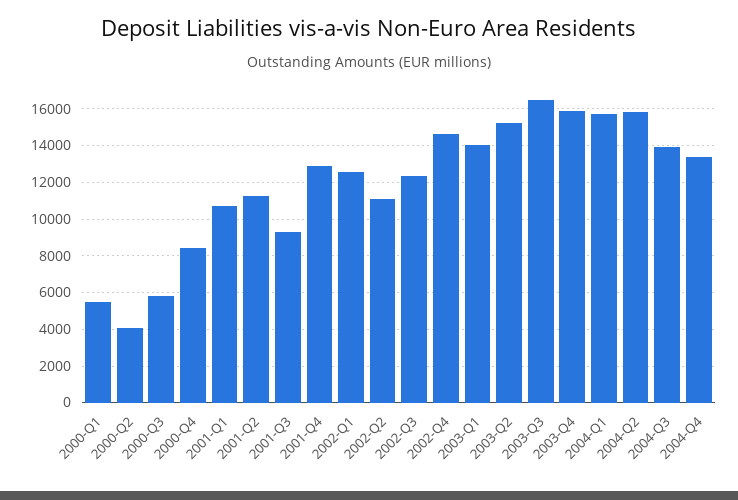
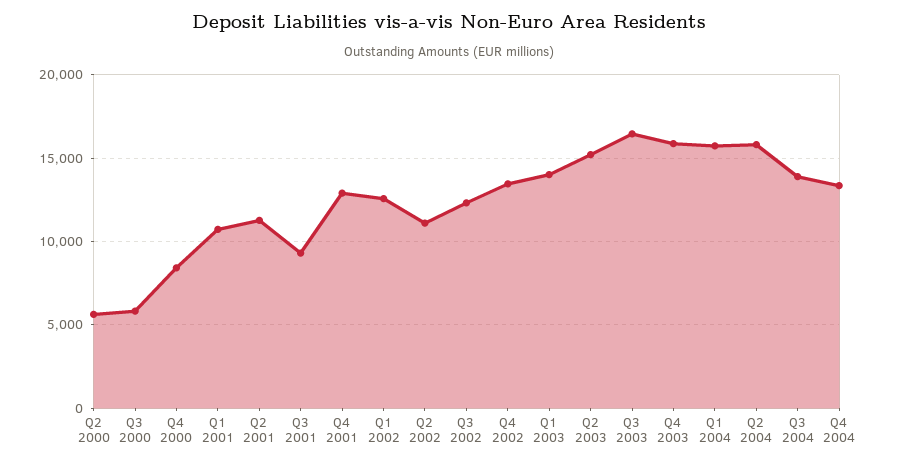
2000-Q1: 5500 -> none
2000-Q2: 4000 -> 5500
2002-Q4: 14500 -> 13500

